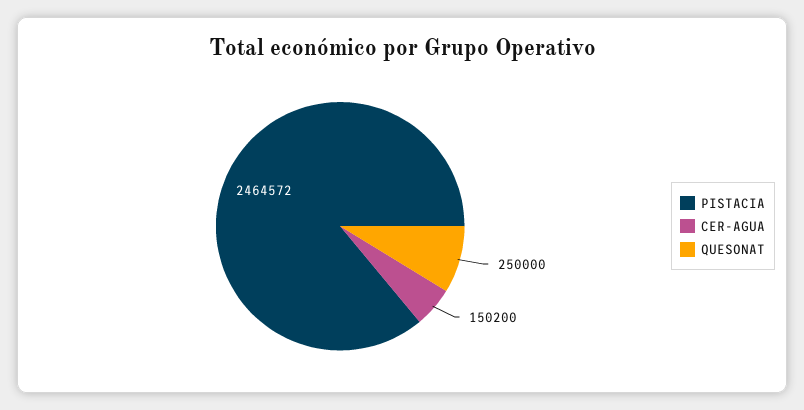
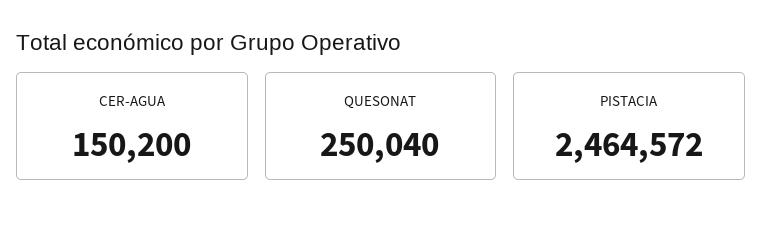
QUESONAT: 250000 -> 250040

